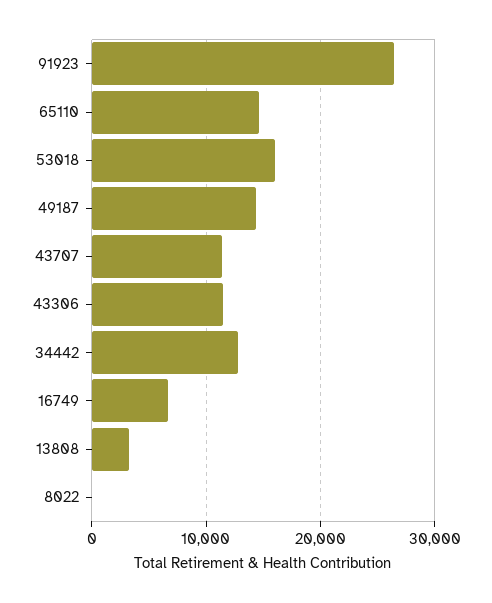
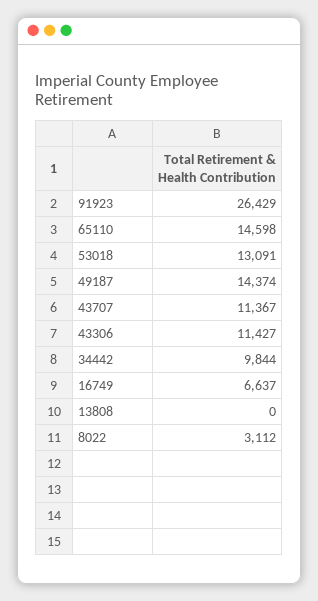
53018: 16000 -> 13091
34442: 13000 -> 9844
13808: 3000 -> 0
8022: 0 -> 3112

